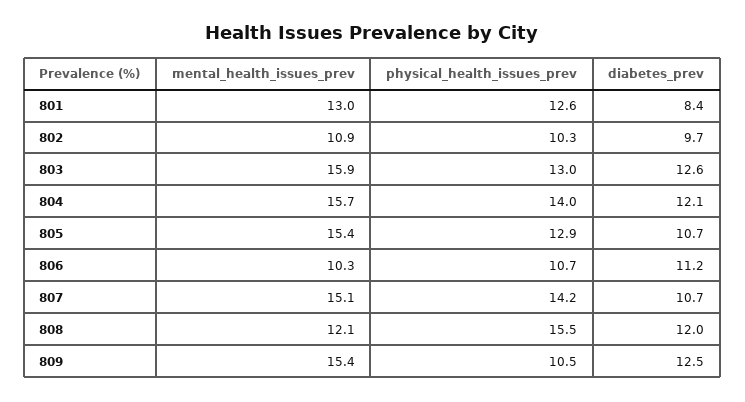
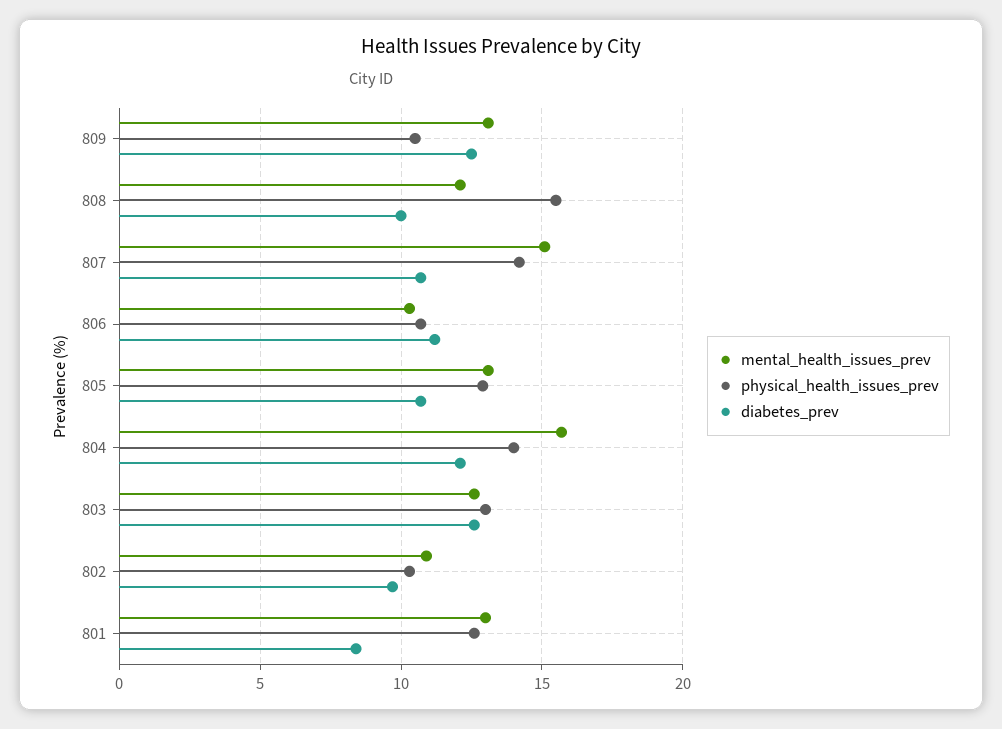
mental_health_issues_prev, 803: 15.9 -> 12.5
mental_health_issues_prev, 805: 15.4 -> 13
diabetes_prev, 808: 12 -> 10
mental_health_issues_prev, 809: 15.4 -> 13

